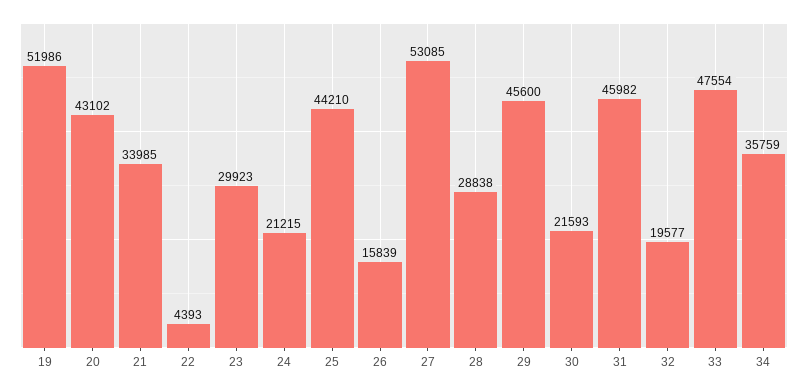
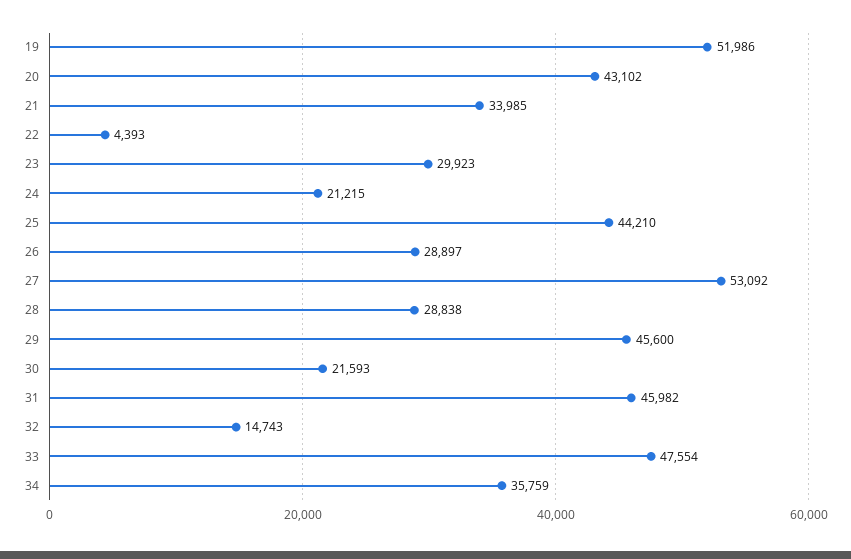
26: 15839 -> 28897
27: 53085 -> 53092
32: 19577 -> 14743

